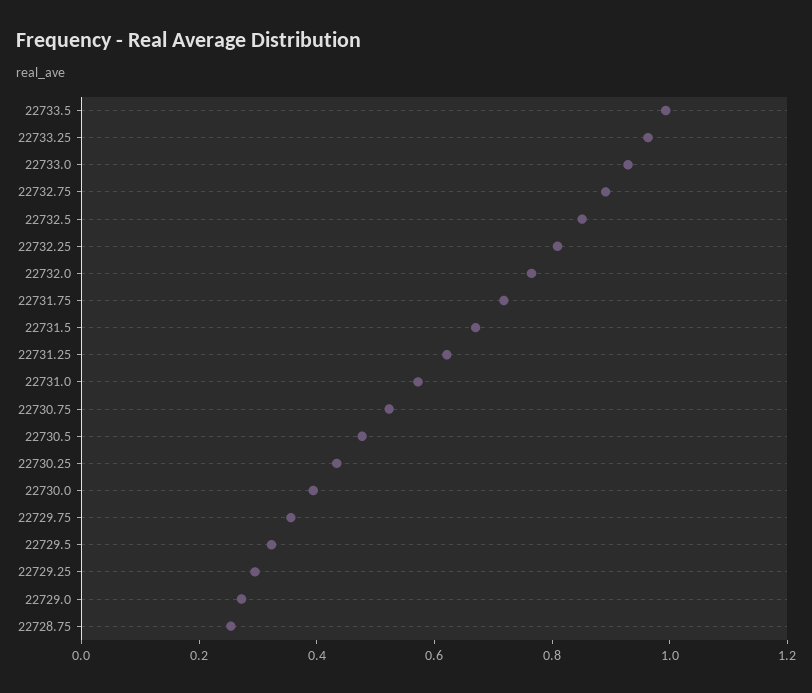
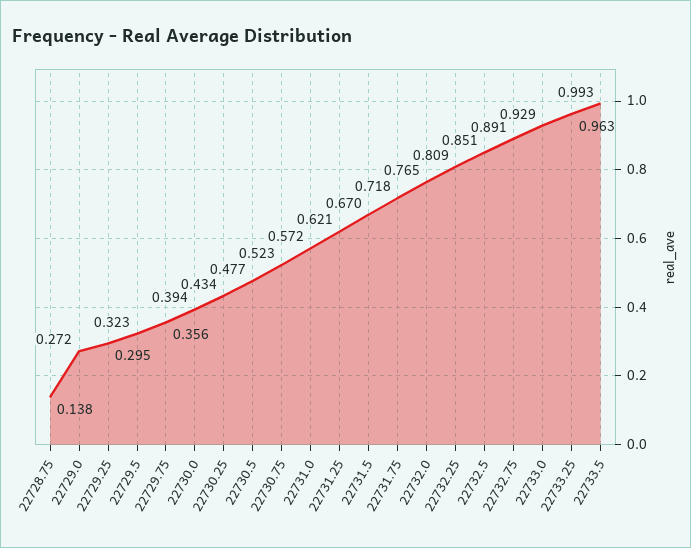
22728.75: 0.25 -> 0.138

